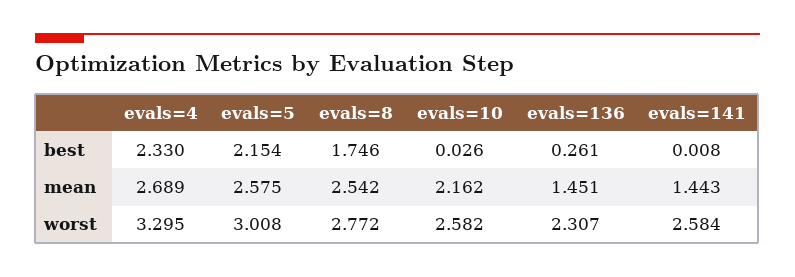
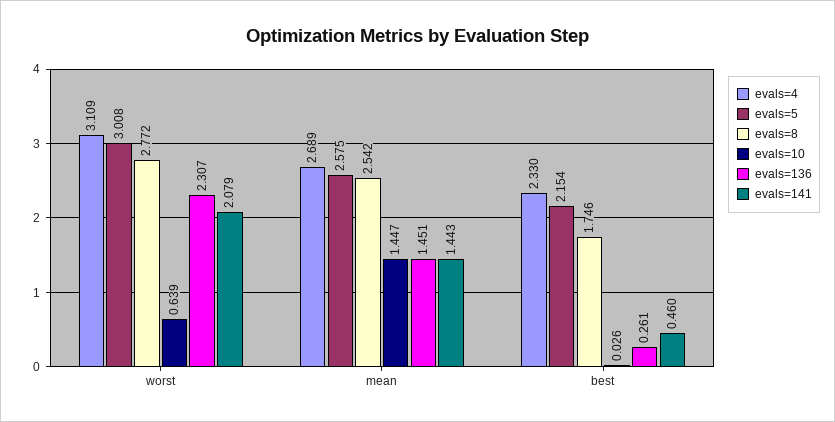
evals=141, best: 0.008 -> 0.46
evals=10, mean: 2.162 -> 1.447
evals=4, worst: 3.295 -> 3.109
evals=10, worst: 2.582 -> 0.639
evals=141, worst: 2.584 -> 2.079

